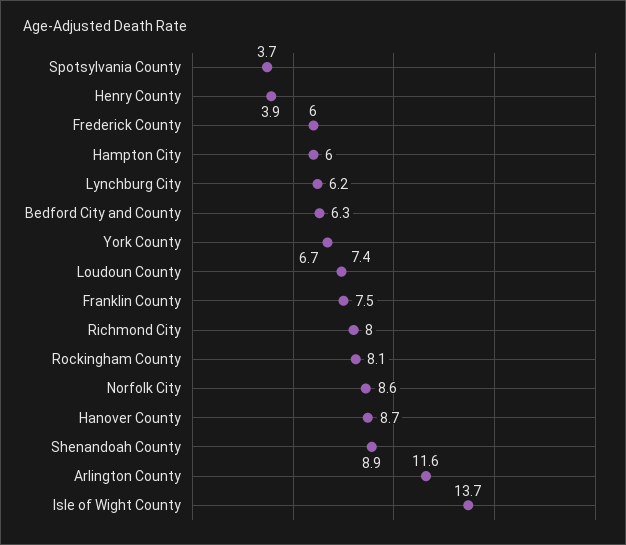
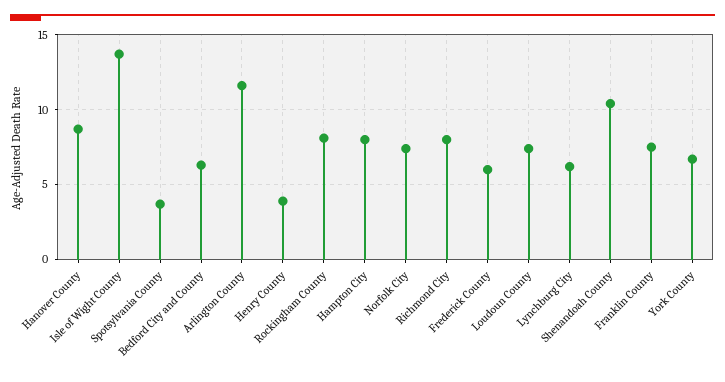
Hampton City: 6 -> 8
Norfolk City: 8.6 -> 7.5
Shenandoah County: 8.9 -> 10.5

